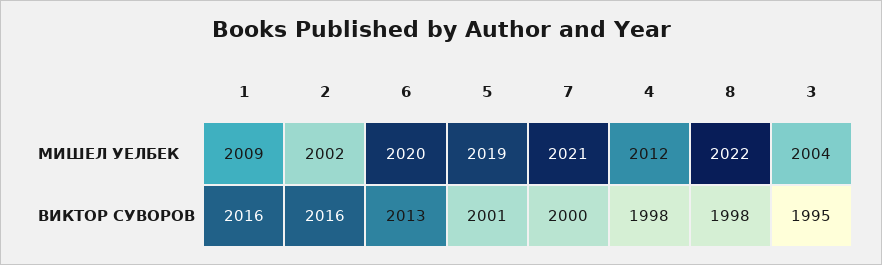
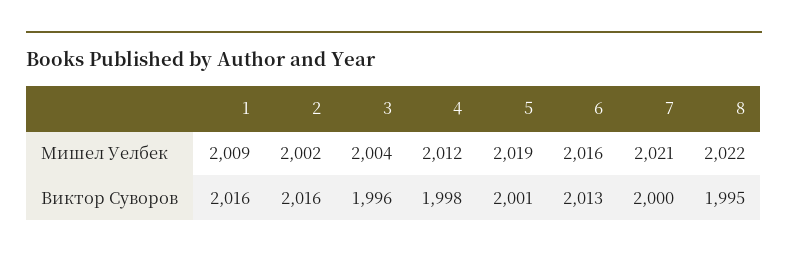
6, МИШЕЛ УЕЛБЕК: 2020 -> 2016
8, ВИКТОР СУВОРОВ: 1998 -> 1995
3, ВИКТОР СУВОРОВ: 1995 -> 1996

